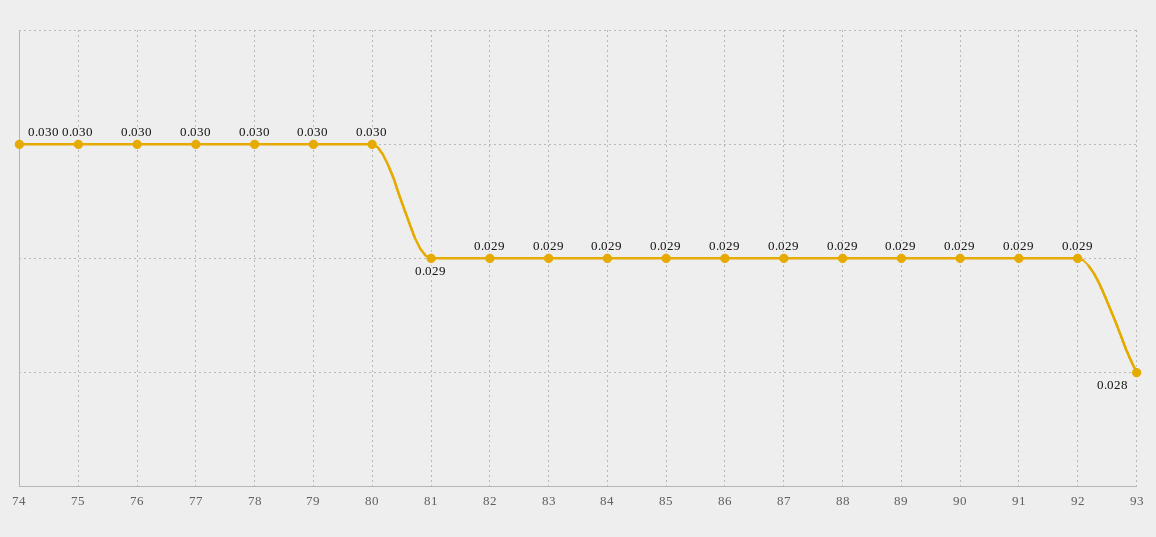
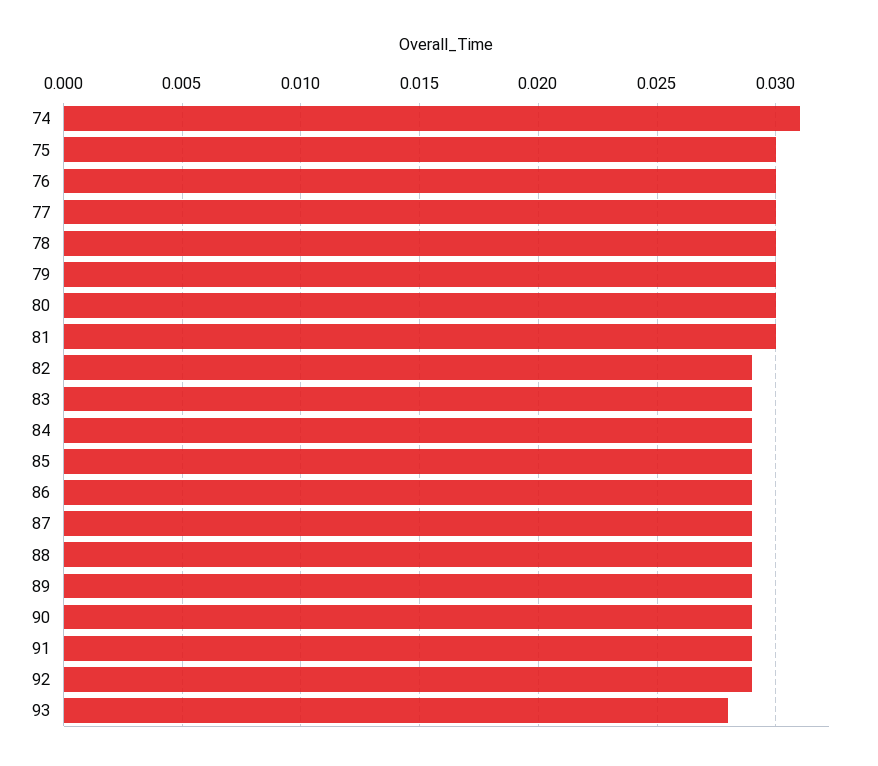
74: 0.03 -> 0.031
81: 0.029 -> 0.03

